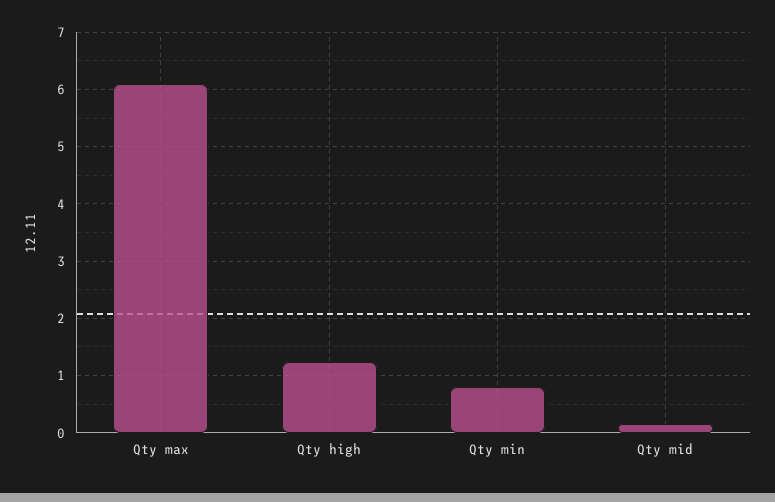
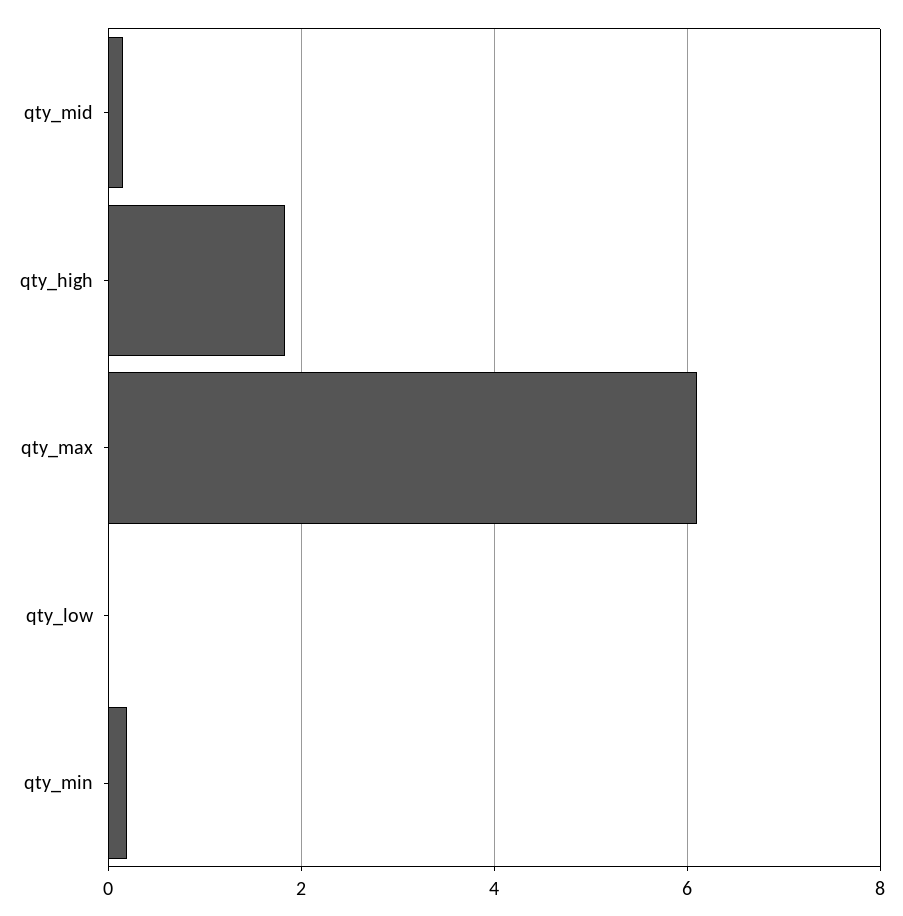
Qty high: 1.2 -> 1.8
Qty min: 0.8 -> 0.2
qty_low: none -> 0

